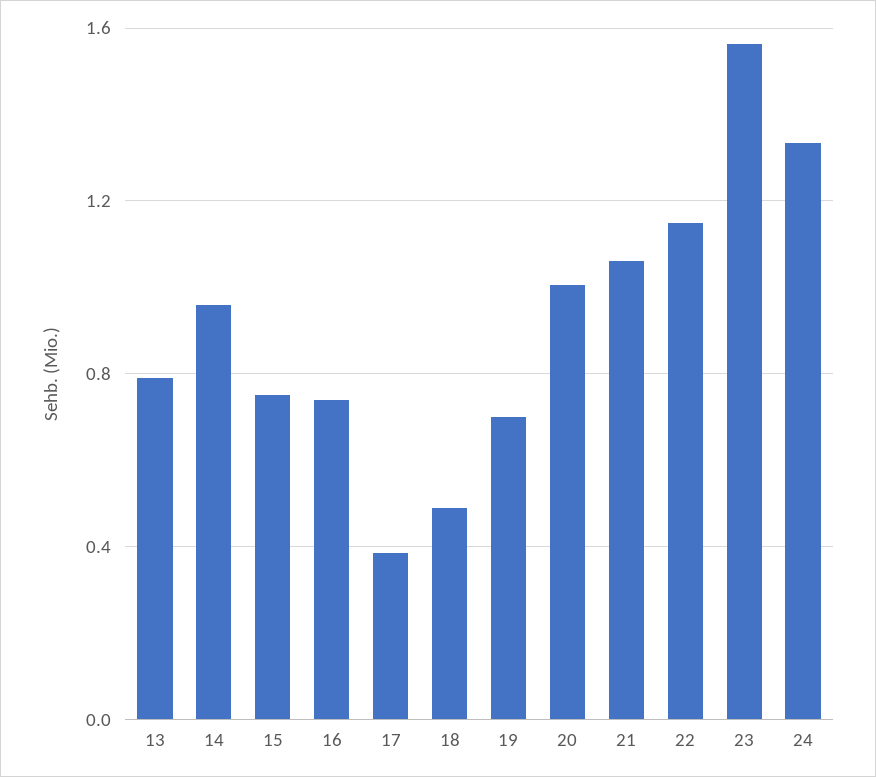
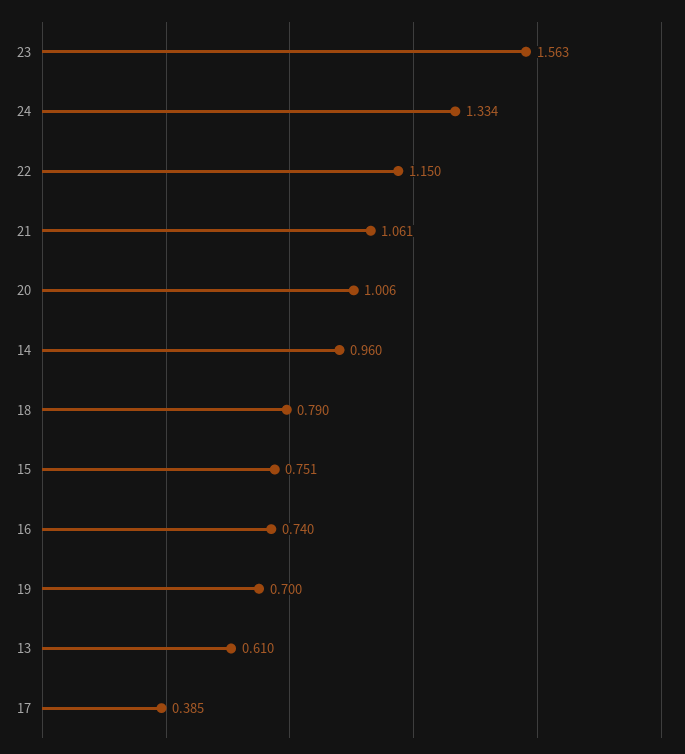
13: 0.8 -> 0.61
18: 0.5 -> 0.79

